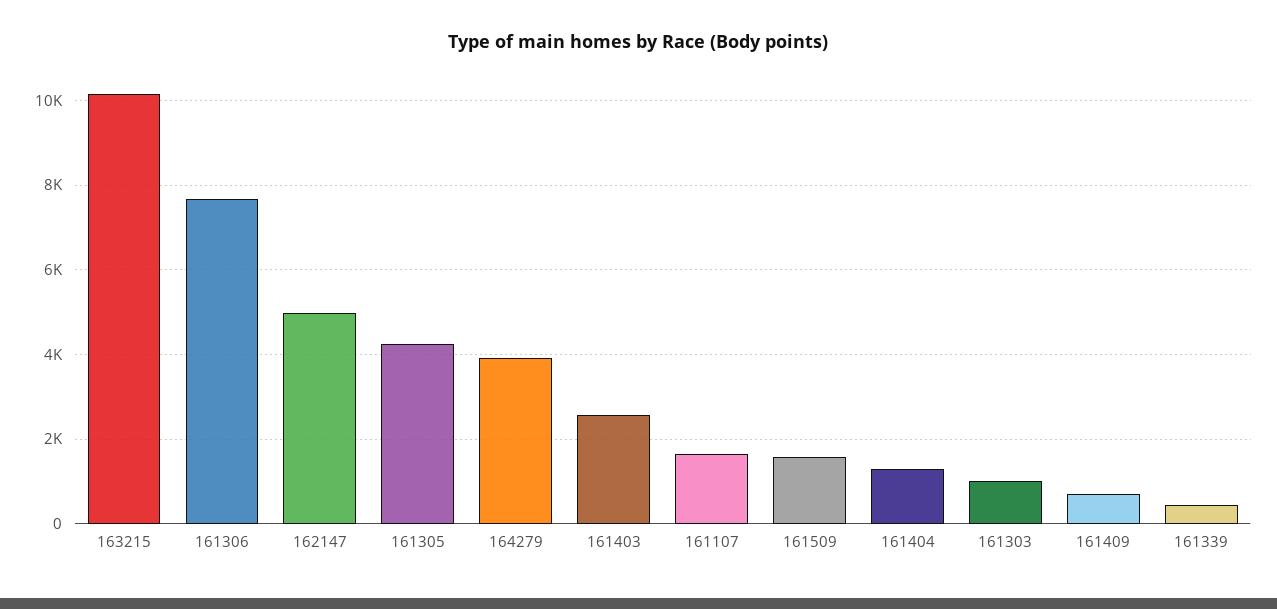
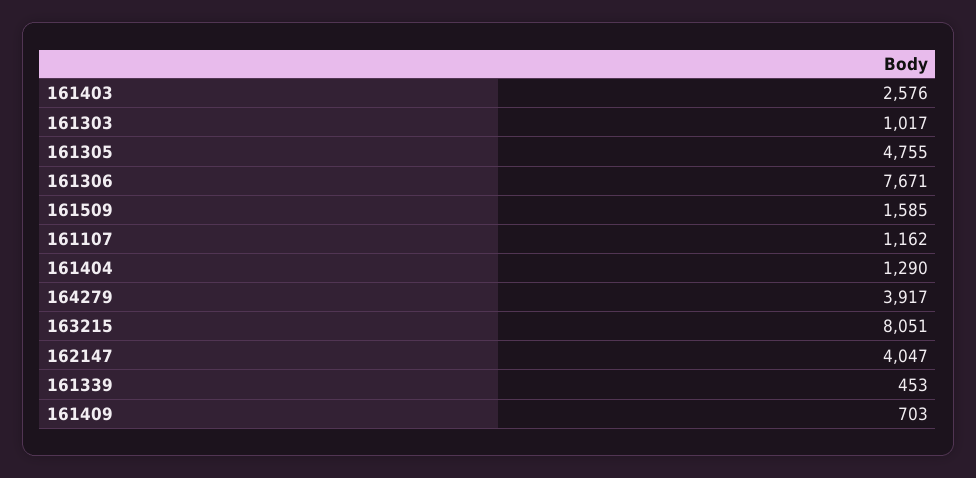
163215: 10200 -> 8051
162147: 5000 -> 4047
161305: 4200 -> 4755
161107: 1600 -> 1162

